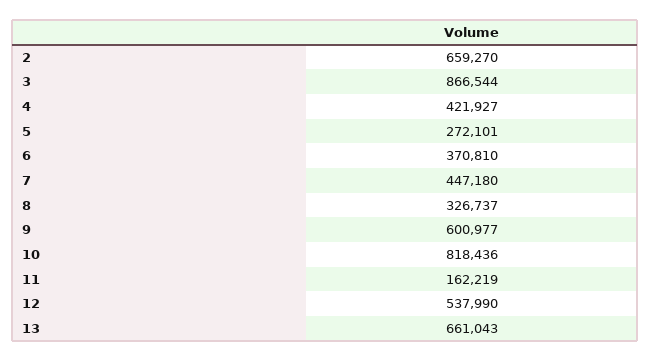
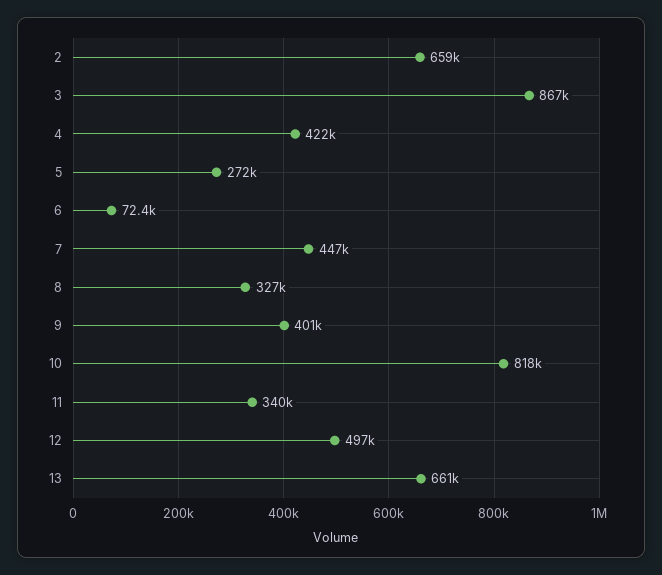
6: 370810 -> 72400
9: 600977 -> 401000
11: 162219 -> 340000
12: 537990 -> 497000

